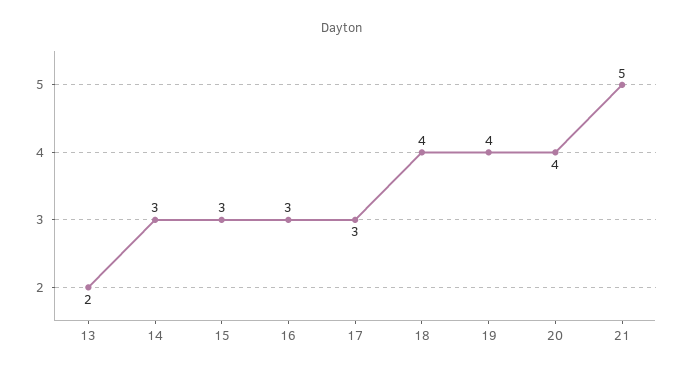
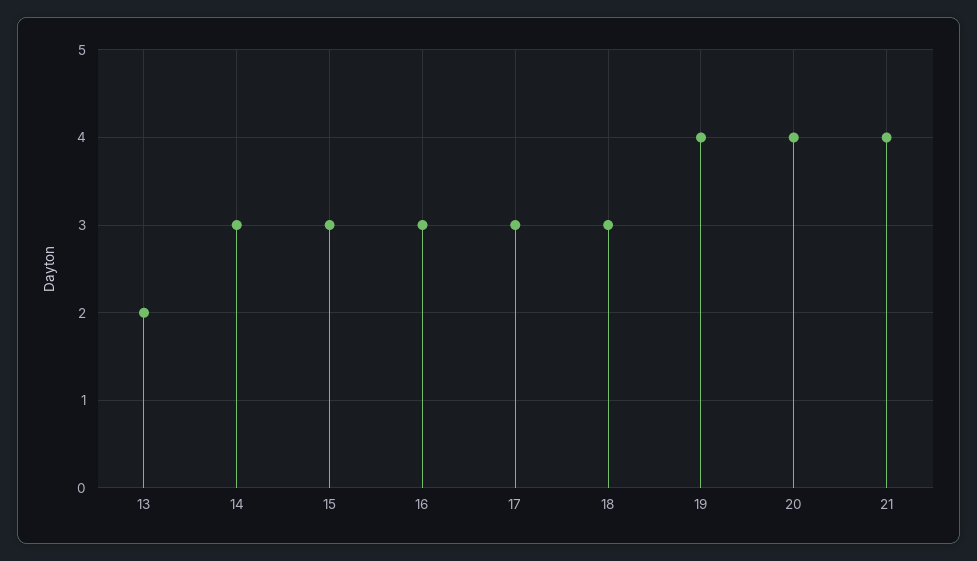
18: 4 -> 3
21: 5 -> 4

